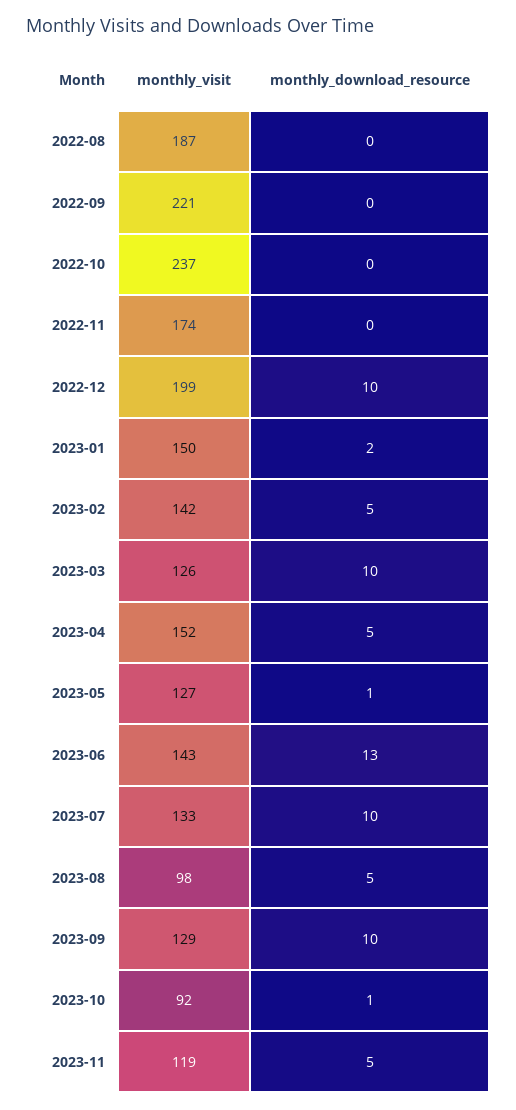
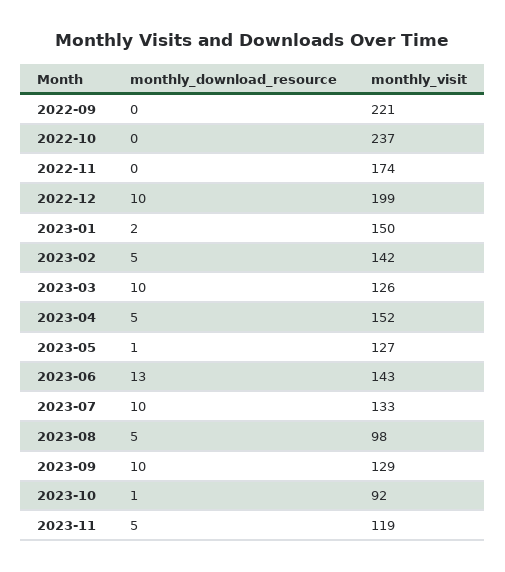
monthly_visit, 2022-08: 187 -> none
monthly_download_resource, 2022-08: 0 -> none

